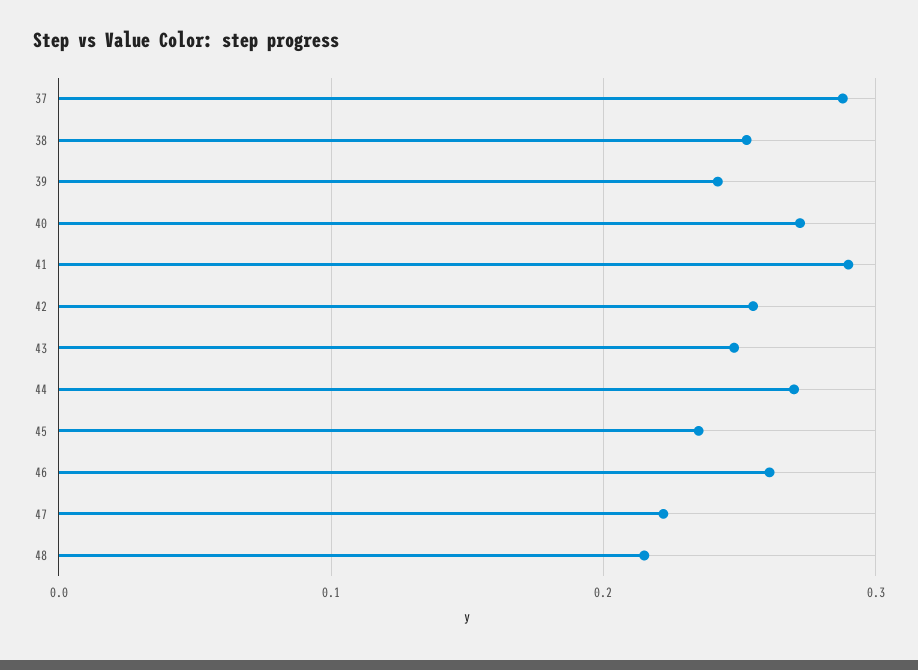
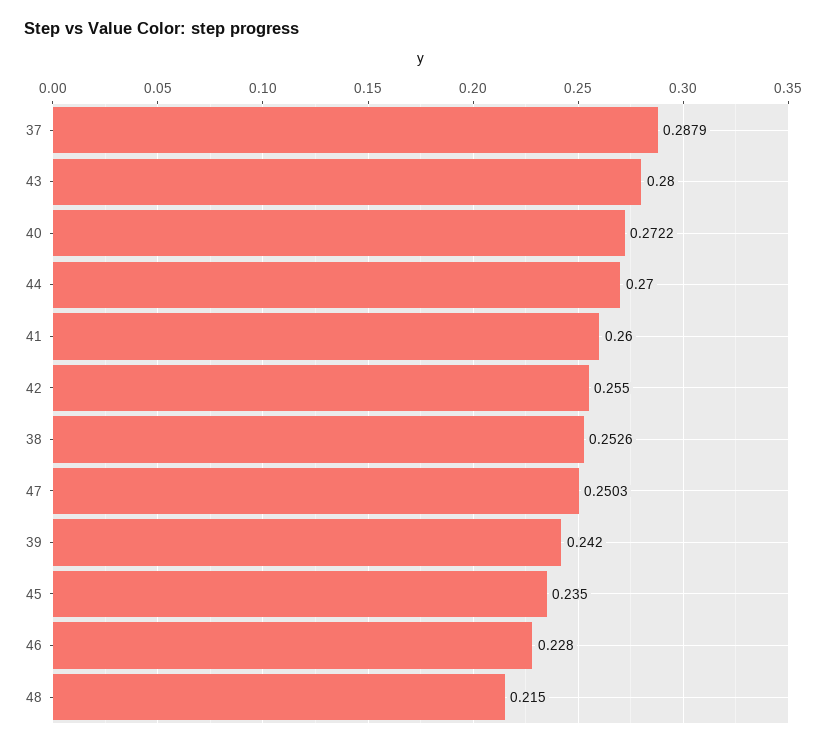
41: 0.29 -> 0.26
43: 0.25 -> 0.28
46: 0.26 -> 0.228
47: 0.22 -> 0.2503

